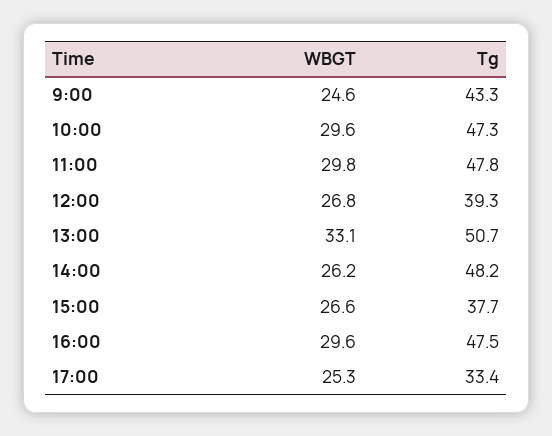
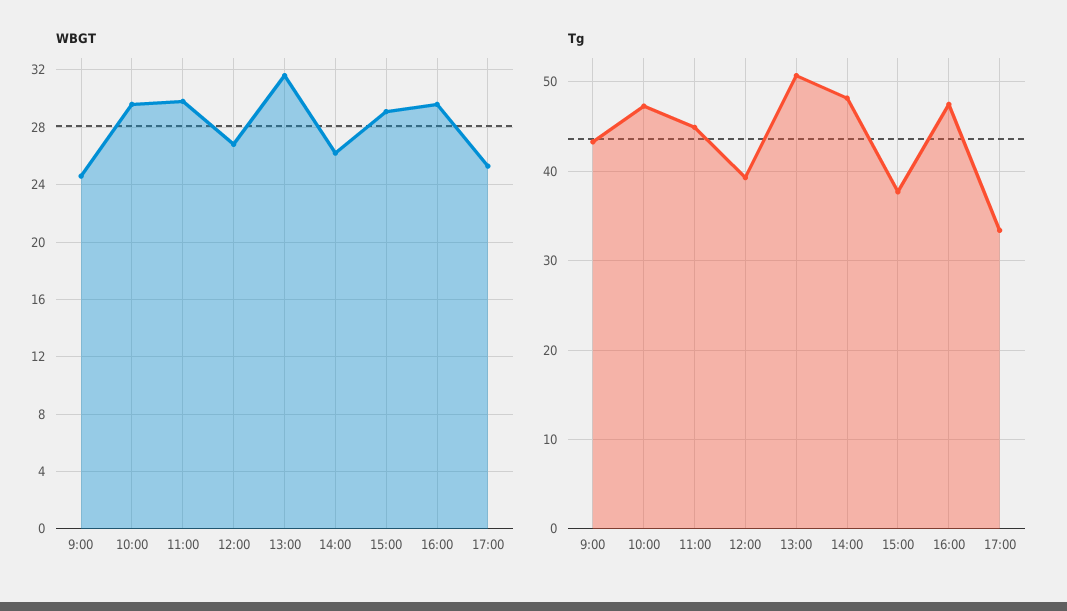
Tg, 11:00: 47.8 -> 45
WBGT, 13:00: 33.1 -> 31.5
WBGT, 15:00: 26.6 -> 29

